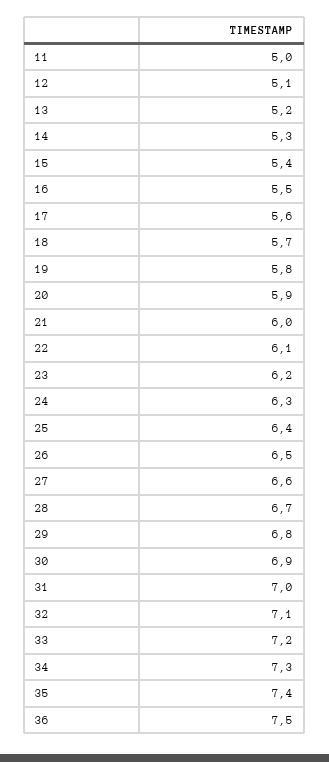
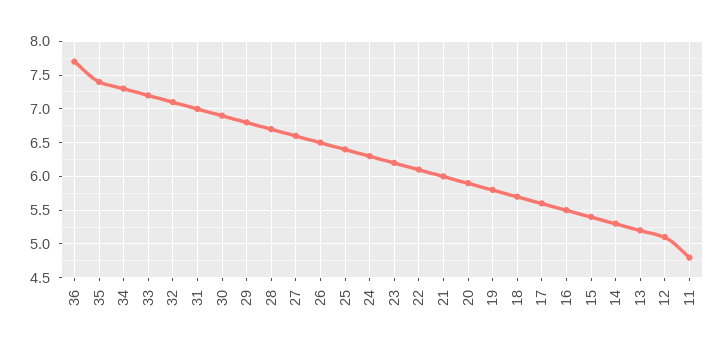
11: 5 -> 4.8
36: 7.5 -> 7.7

